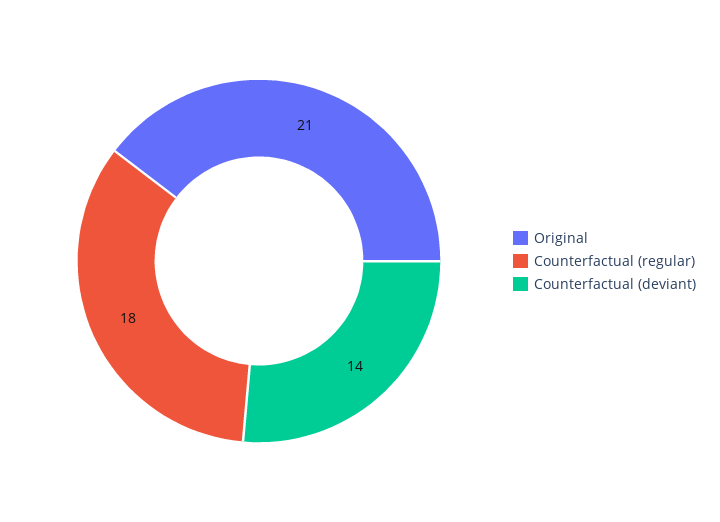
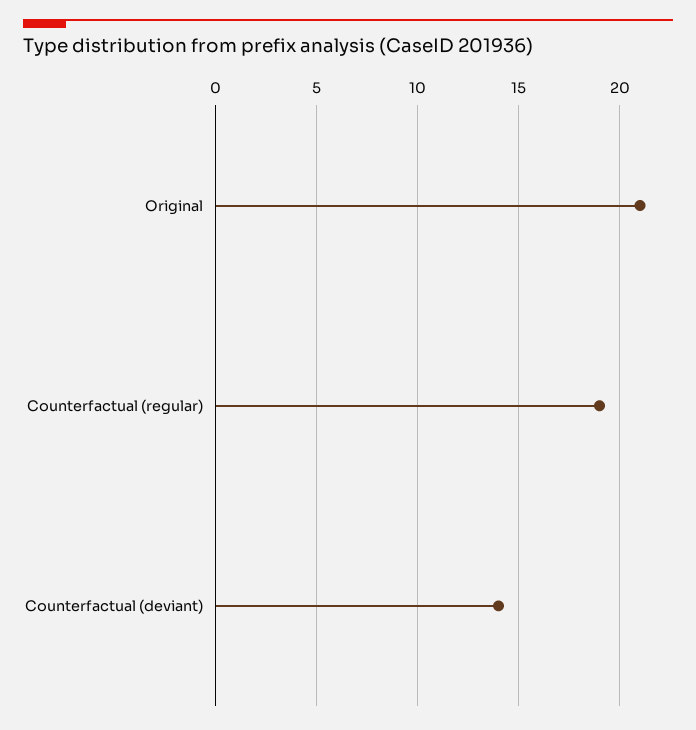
Counterfactual (regular): 18 -> 19

